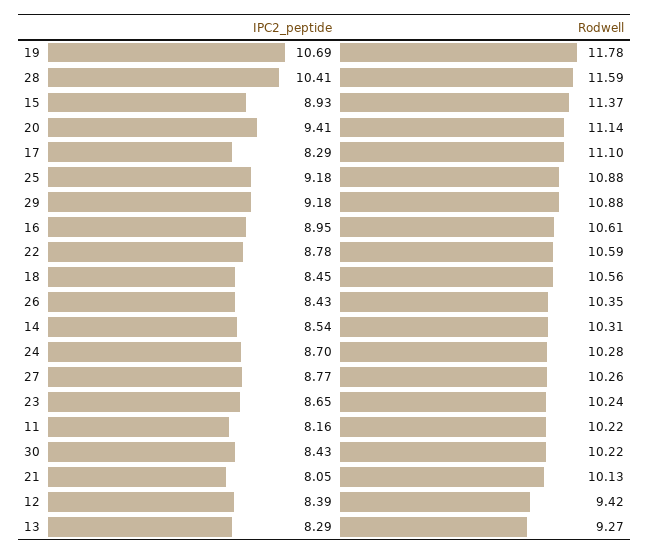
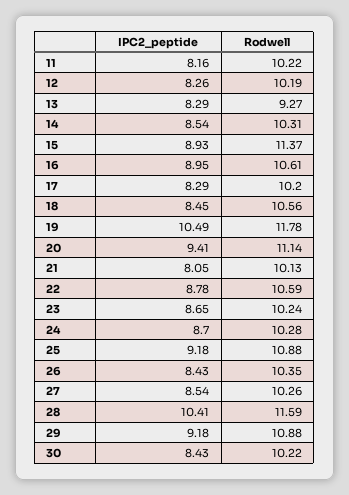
IPC2_peptide, 19: 10.69 -> 10.49
Rodwell, 17: 11.1 -> 10.2
IPC2_peptide, 27: 8.77 -> 8.54
IPC2_peptide, 12: 8.39 -> 8.26
Rodwell, 12: 9.42 -> 10.19

